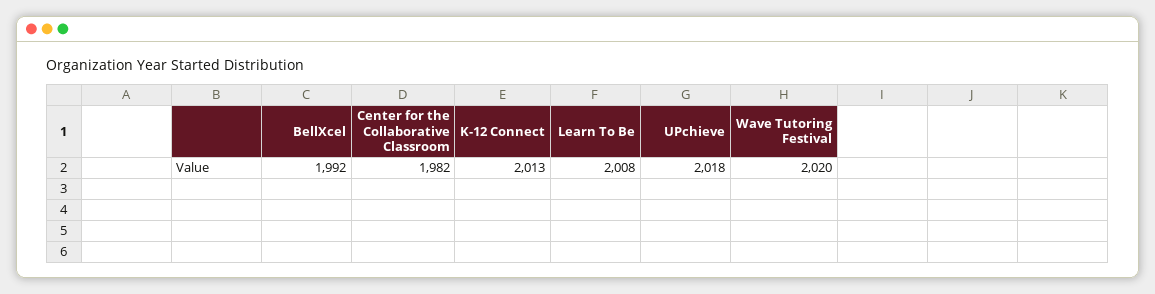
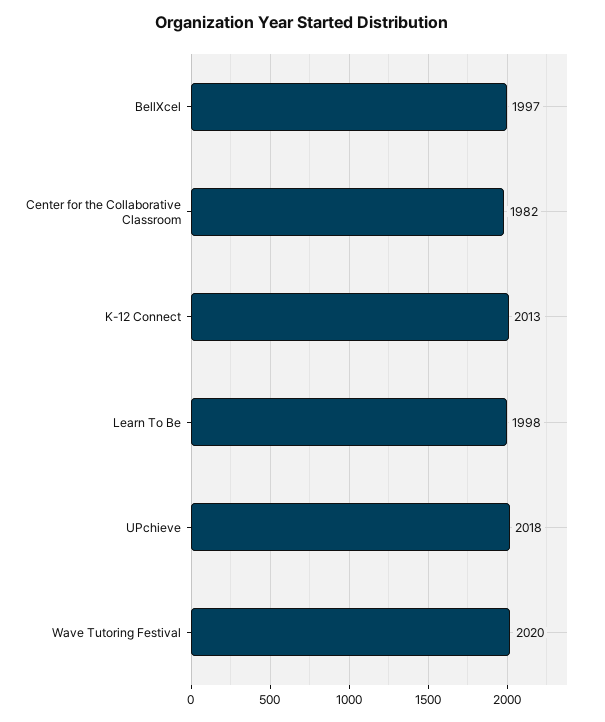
BellXcel: 1992 -> 1997
Learn To Be: 2008 -> 1998

